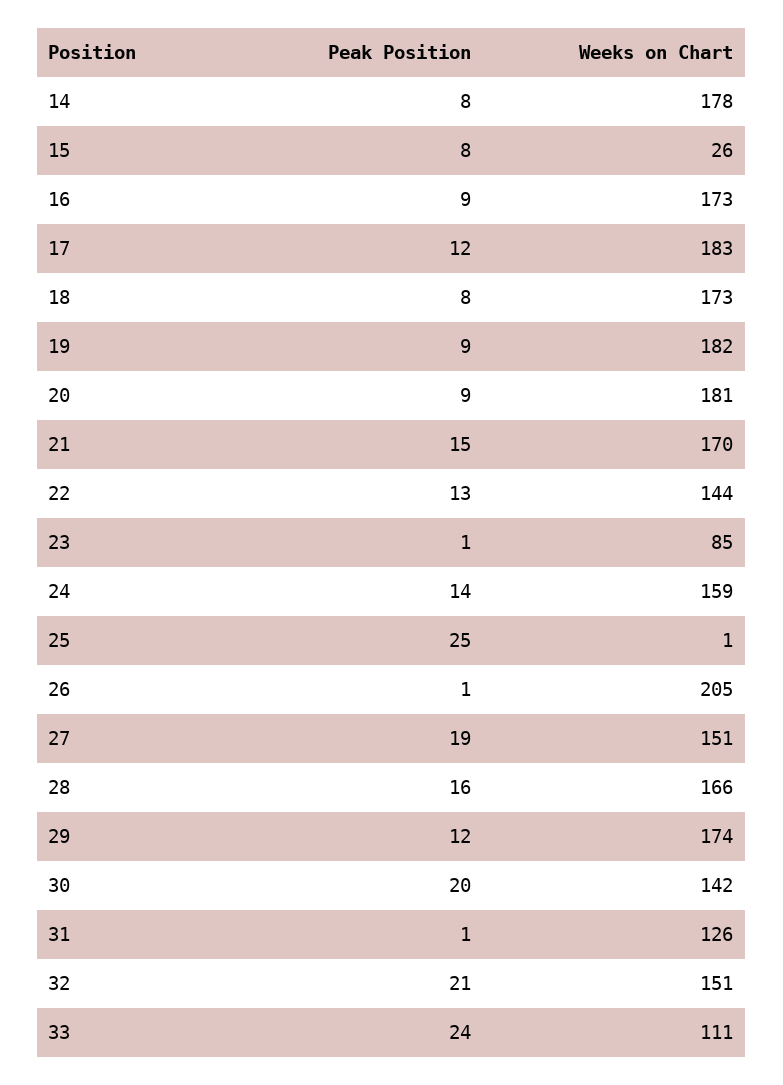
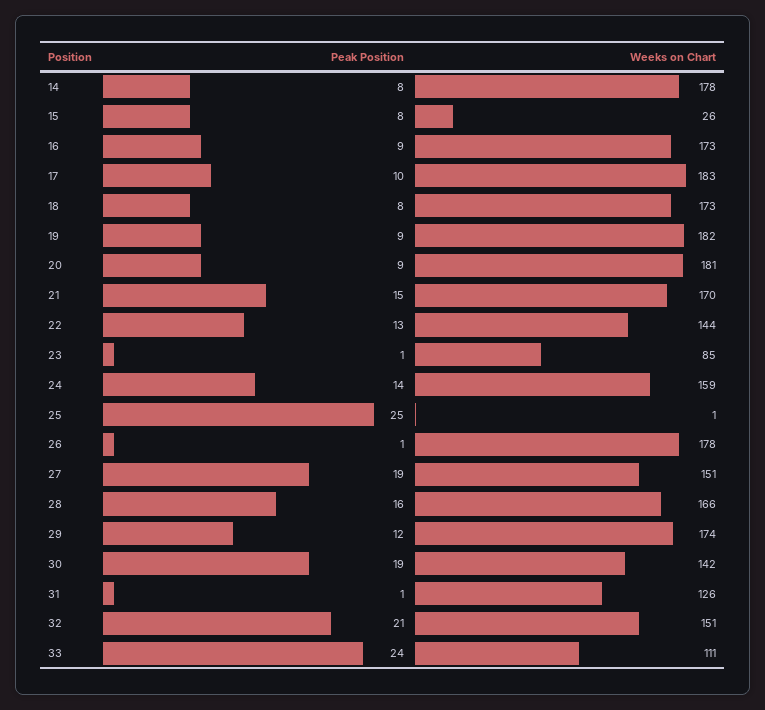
Peak Position, 17: 12 -> 10
Weeks on Chart, 26: 205 -> 178
Peak Position, 30: 20 -> 19

